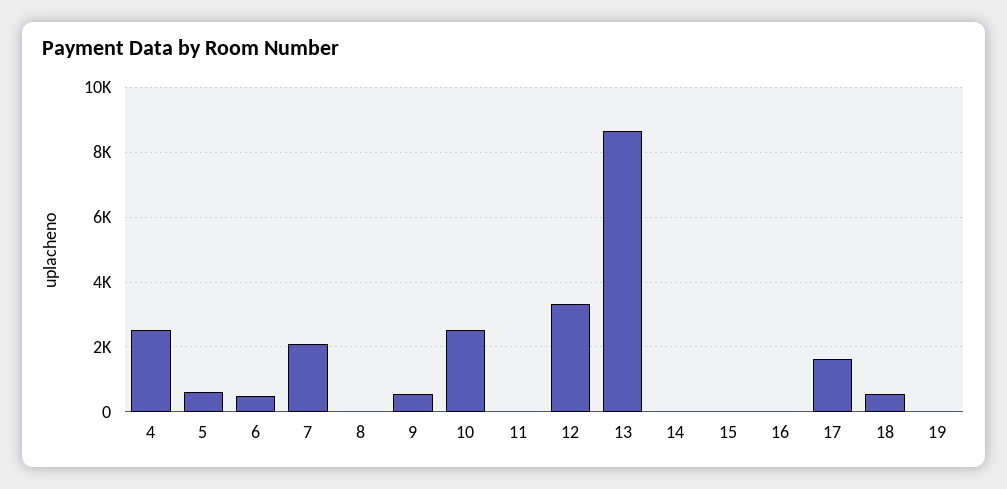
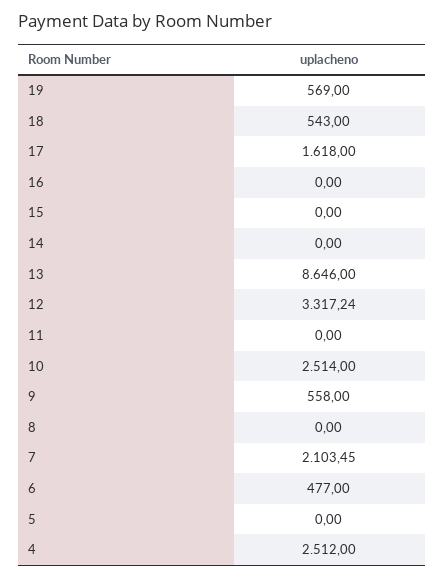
5: 600 -> 0
19: 0 -> 569

